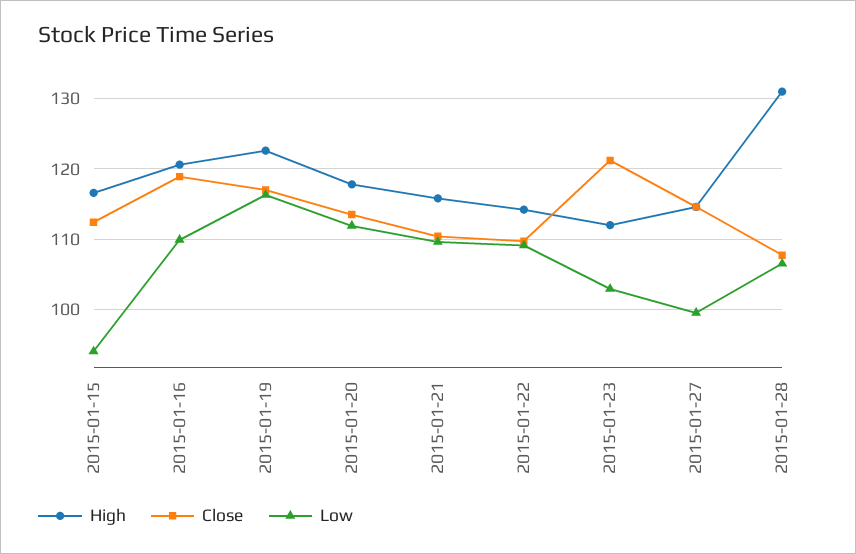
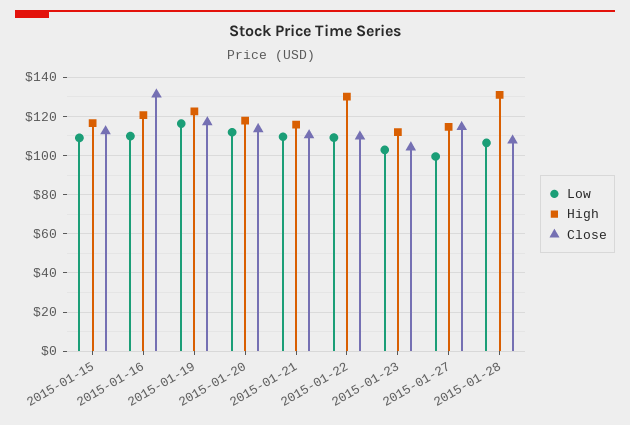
Low, 2015-01-15: 94 -> 110
Close, 2015-01-16: 119 -> 130
High, 2015-01-22: 114 -> 130
Close, 2015-01-23: 121 -> 105

